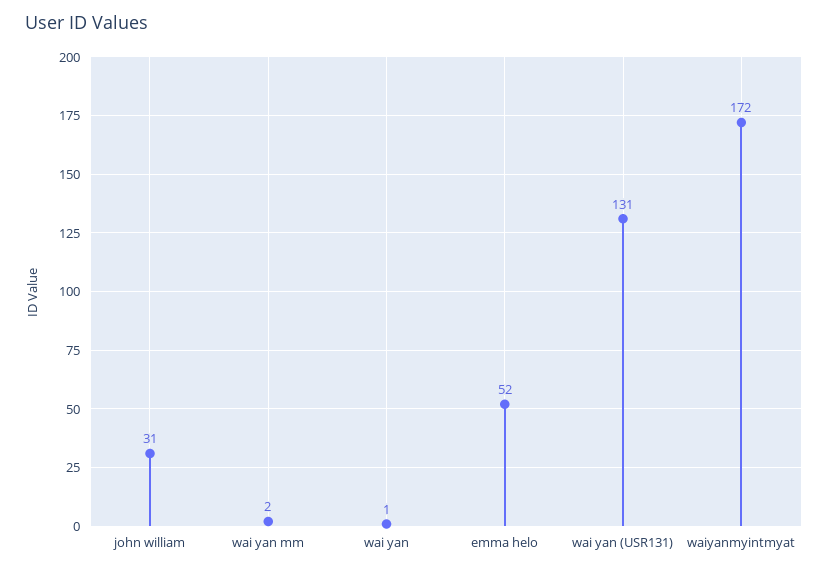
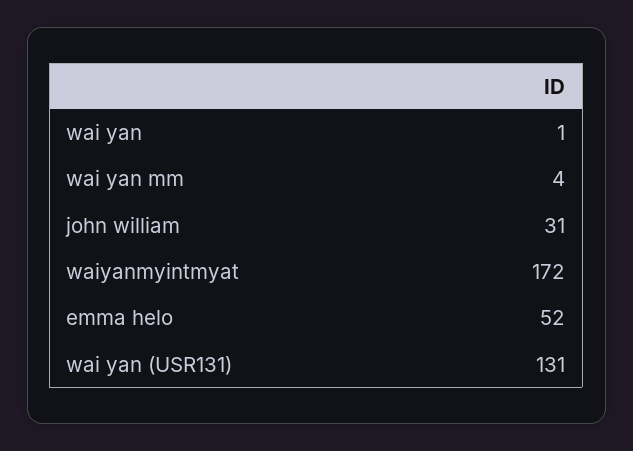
wai yan mm: 2 -> 4

